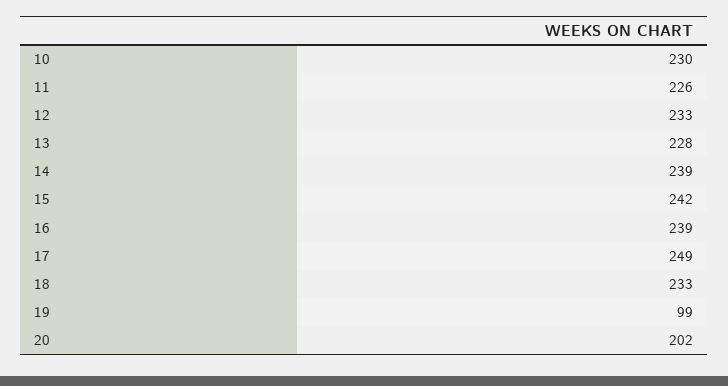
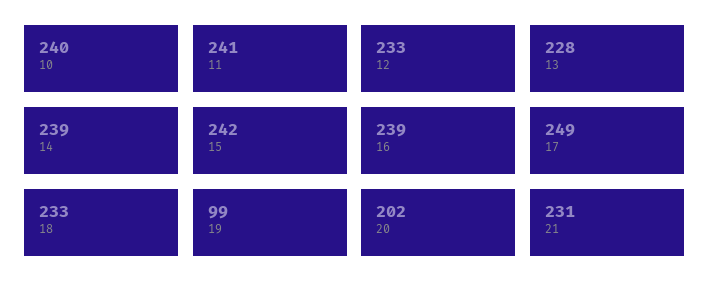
10: 230 -> 240
11: 226 -> 241
21: none -> 231

